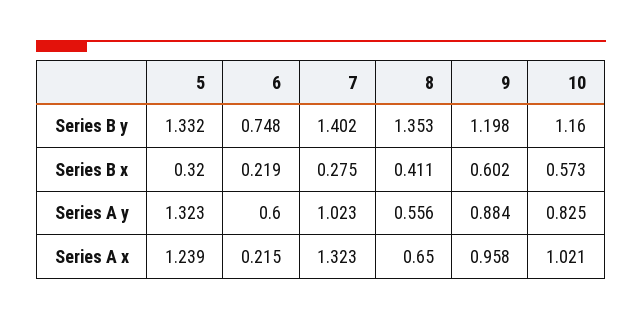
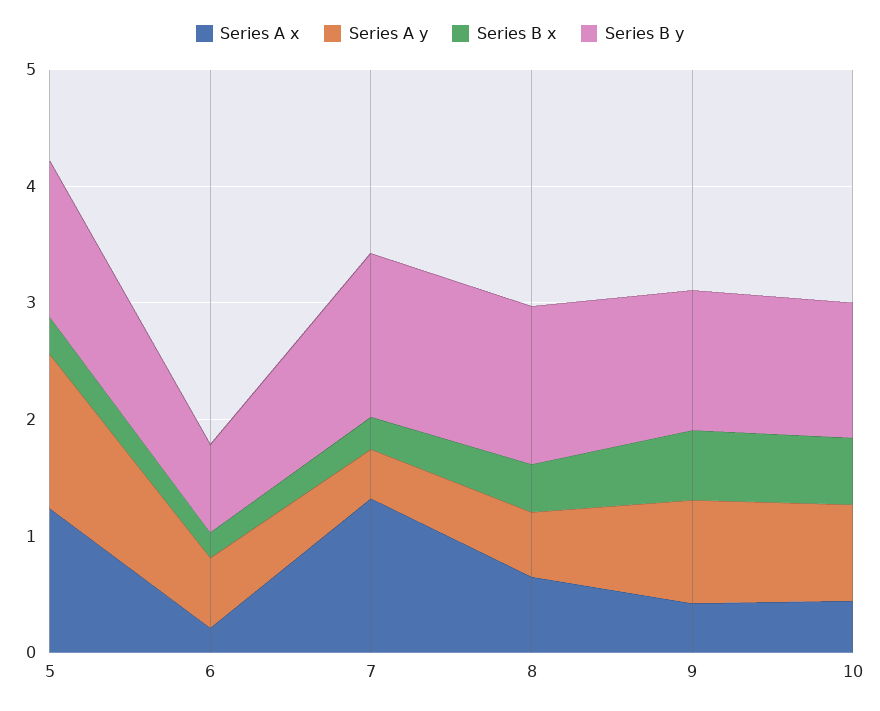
Series A y, 7: 1.023 -> 0.4
Series A x, 9: 0.958 -> 0.4
Series A x, 10: 1.021 -> 0.4

